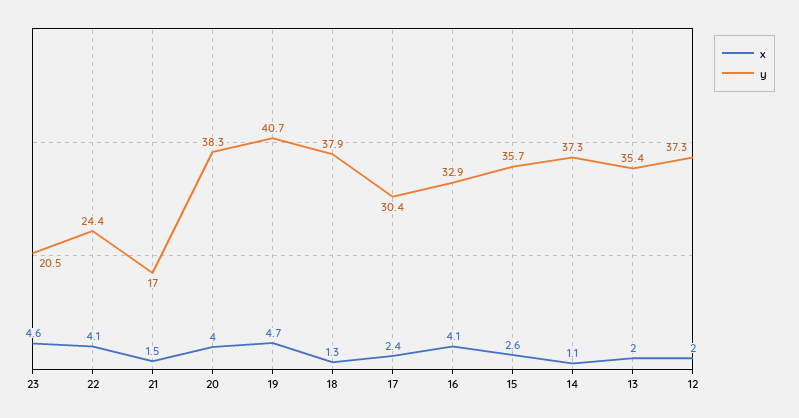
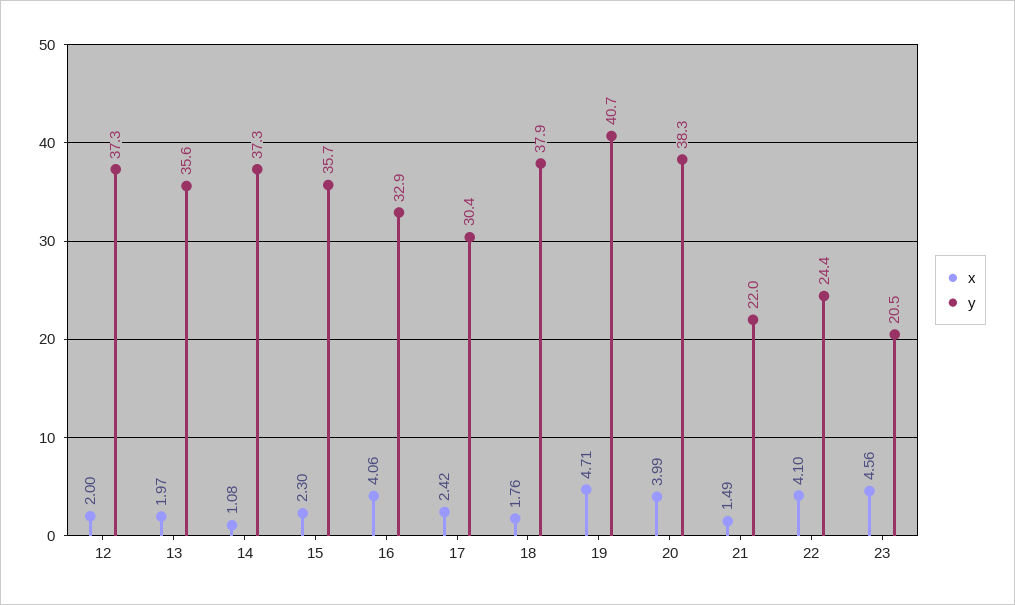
y, 21: 17 -> 22
x, 18: 1.3 -> 1.76
x, 15: 2.6 -> 2.3
y, 13: 35.4 -> 35.6

